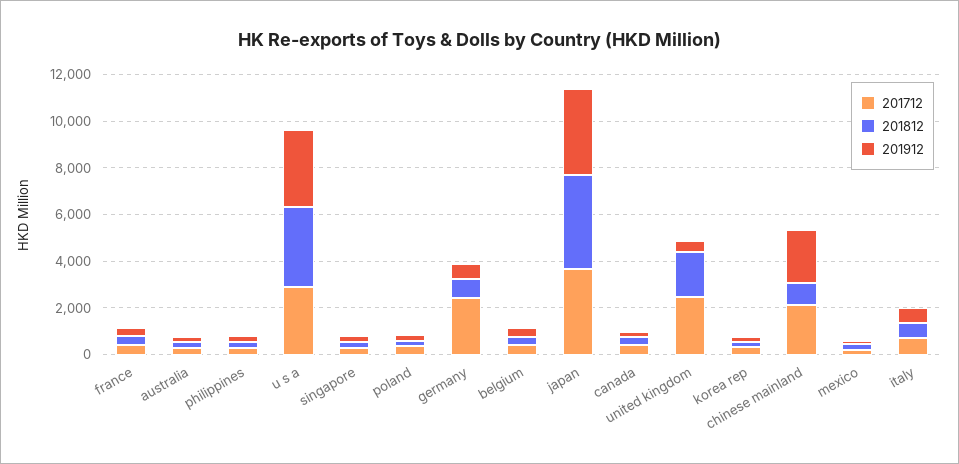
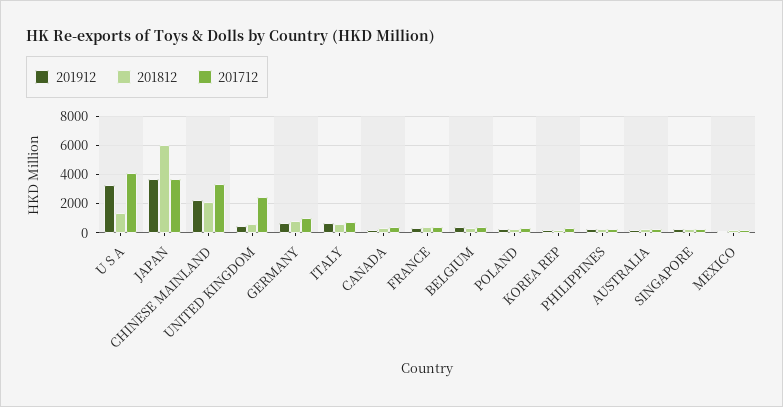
201712, u s a: 3000 -> 4000
201812, u s a: 3500 -> 1500
201712, germany: 2500 -> 1000
201812, japan: 4000 -> 6000
201812, united kingdom: 2000 -> 500
201712, chinese mainland: 2000 -> 3500
201812, chinese mainland: 1000 -> 2000

